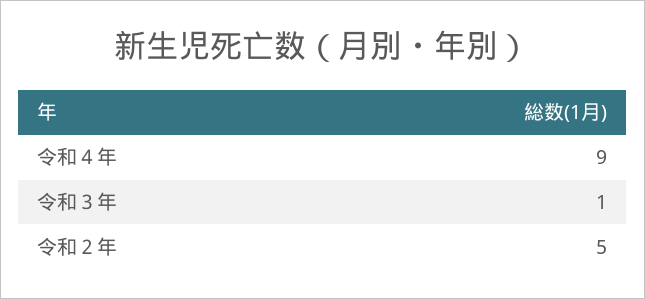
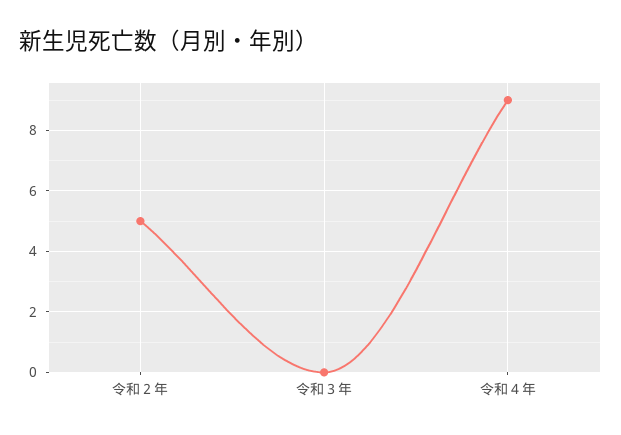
令和３年: 1 -> 0

